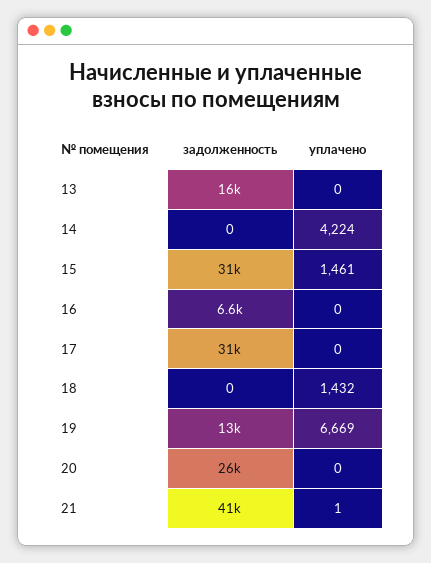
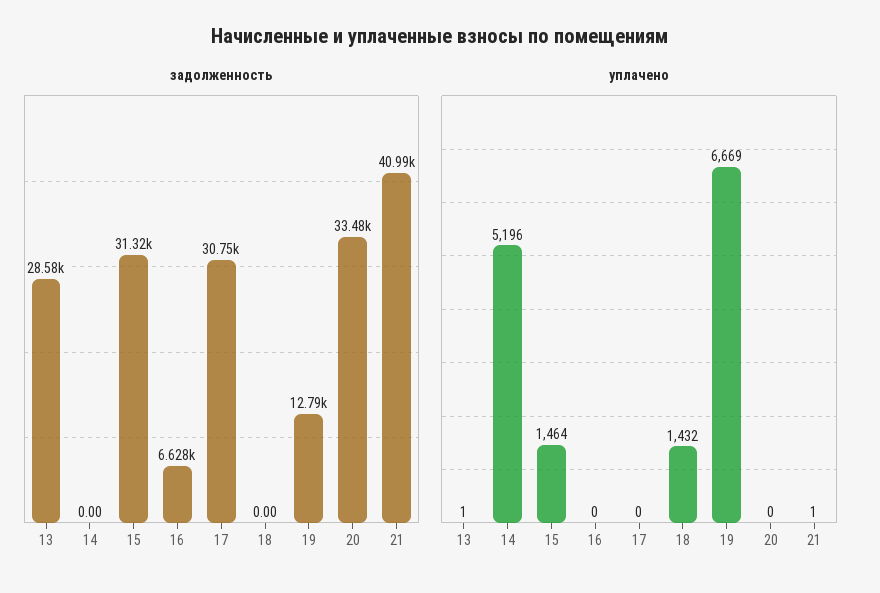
задолженность, 13: 16000 -> 28580
уплачено, 13: 0 -> 1
уплачено, 14: 4224 -> 5196
уплачено, 15: 1461 -> 1464
задолженность, 20: 26000 -> 33480

